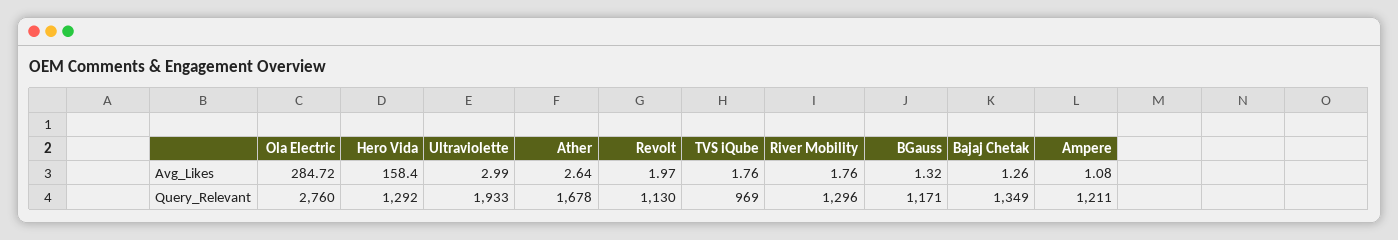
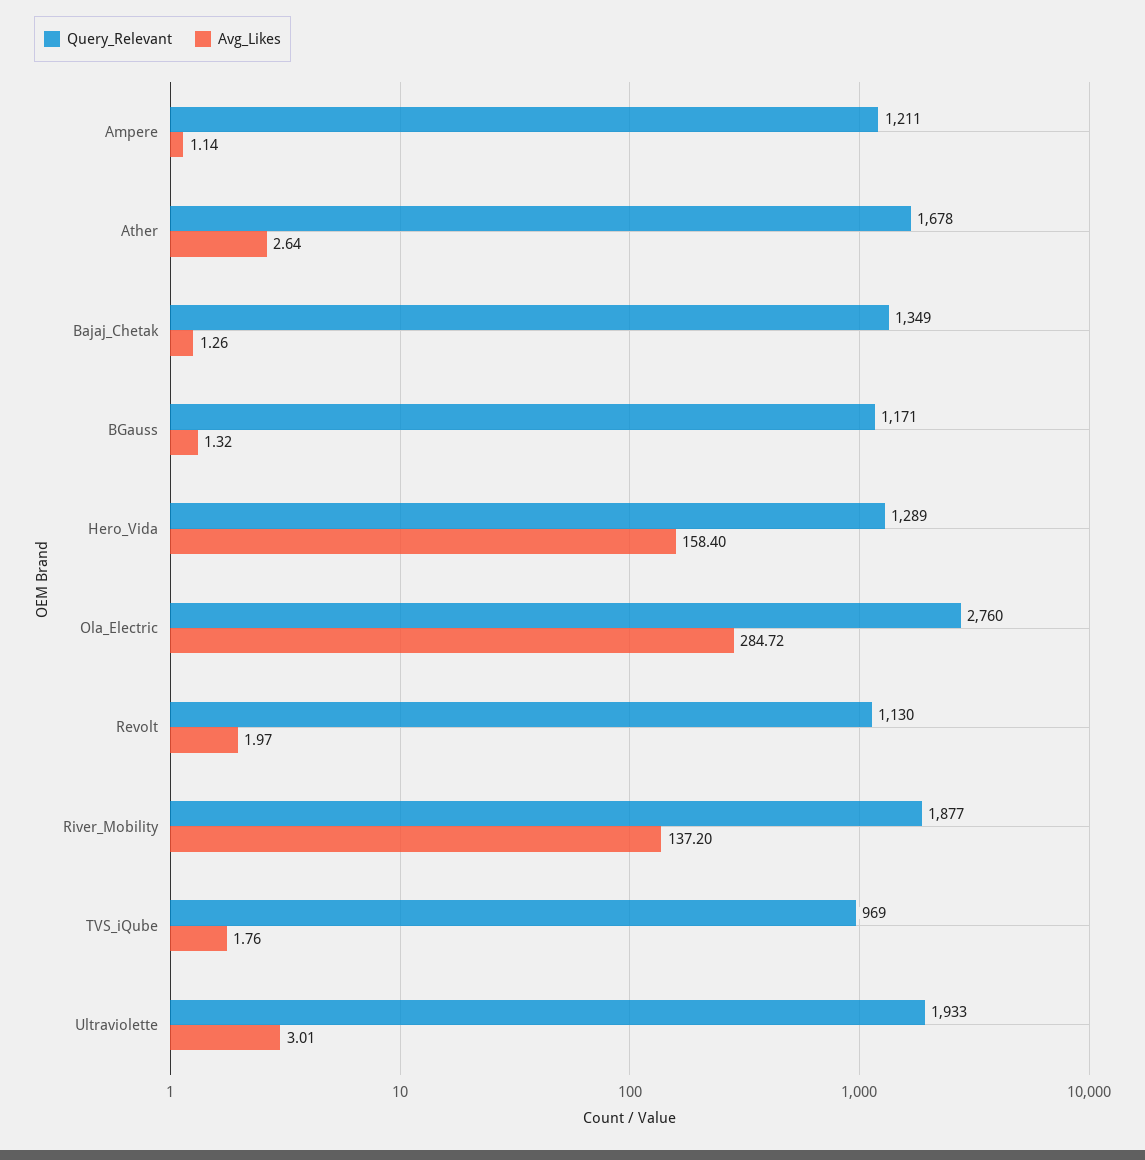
Avg_Likes, Ultraviolette: 2.99 -> 3.01
Avg_Likes, River Mobility: 1.76 -> 137.2
Avg_Likes, Ampere: 1.08 -> 1.14
Query_Relevant, Hero Vida: 1292 -> 1289
Query_Relevant, River Mobility: 1296 -> 1877

